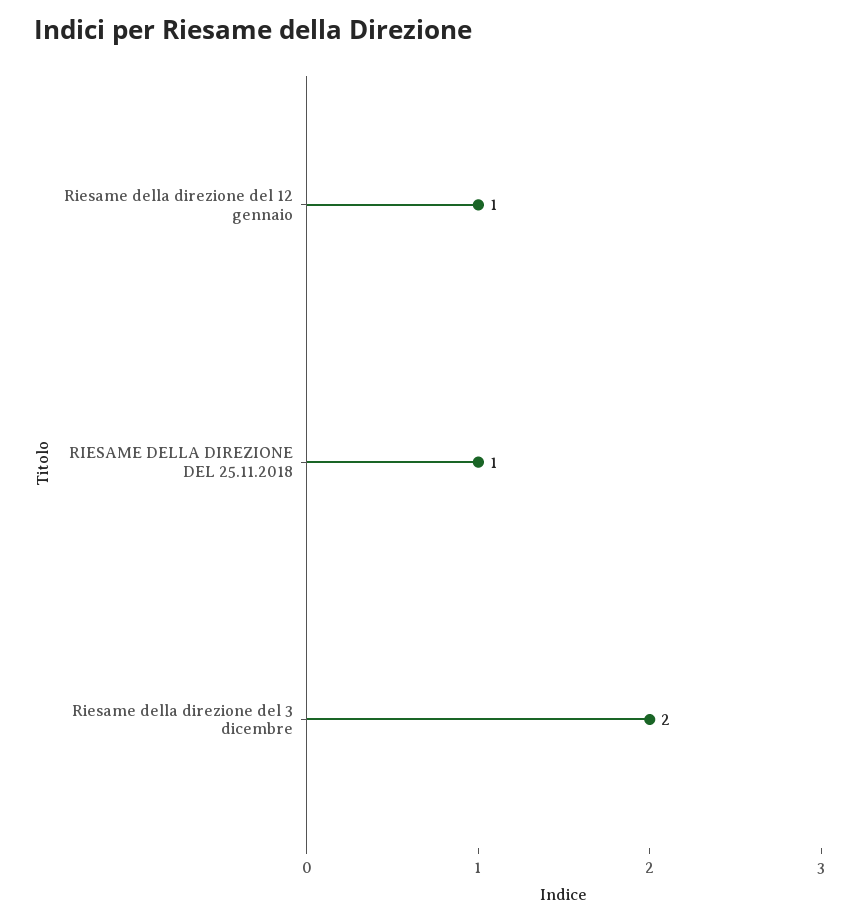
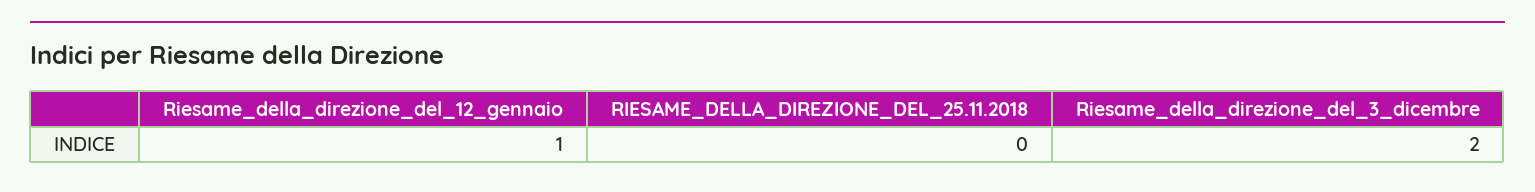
RIESAME DELLA DIREZIONE DEL 25.11.2018: 1 -> 0

